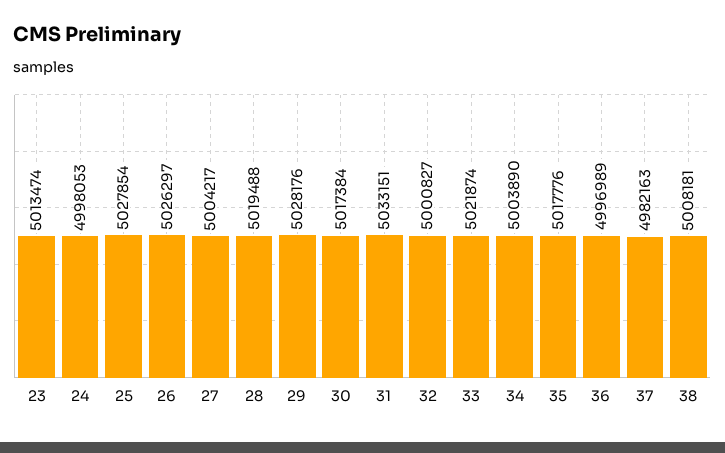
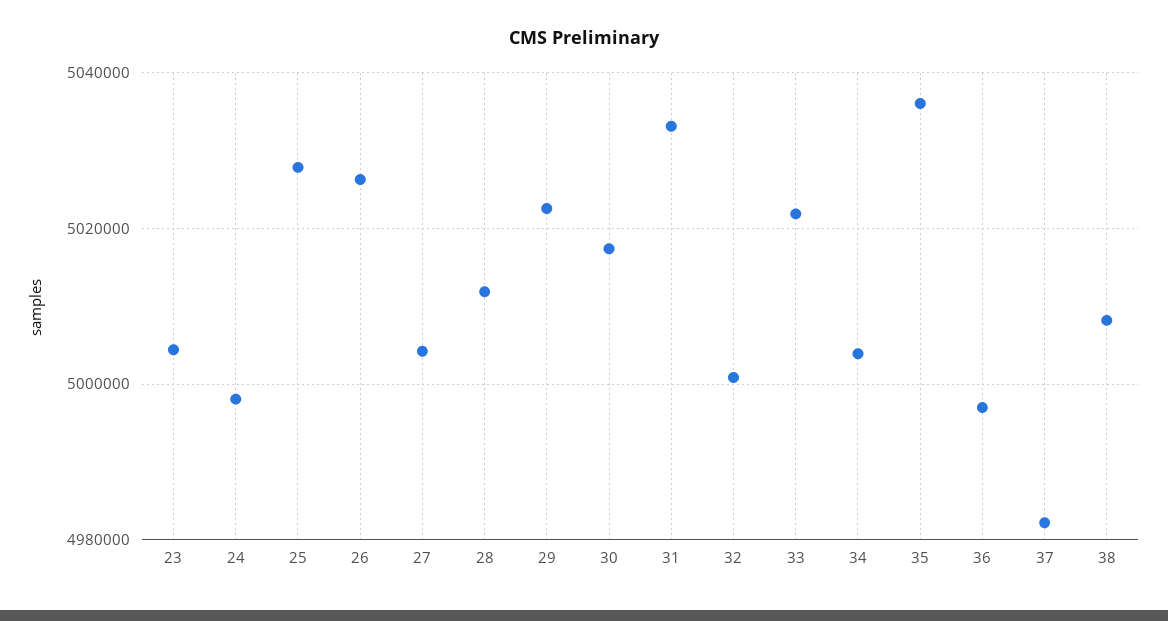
23: 5013474 -> 5004000
28: 5019488 -> 5012000
29: 5028176 -> 5022000
35: 5017776 -> 5036000

